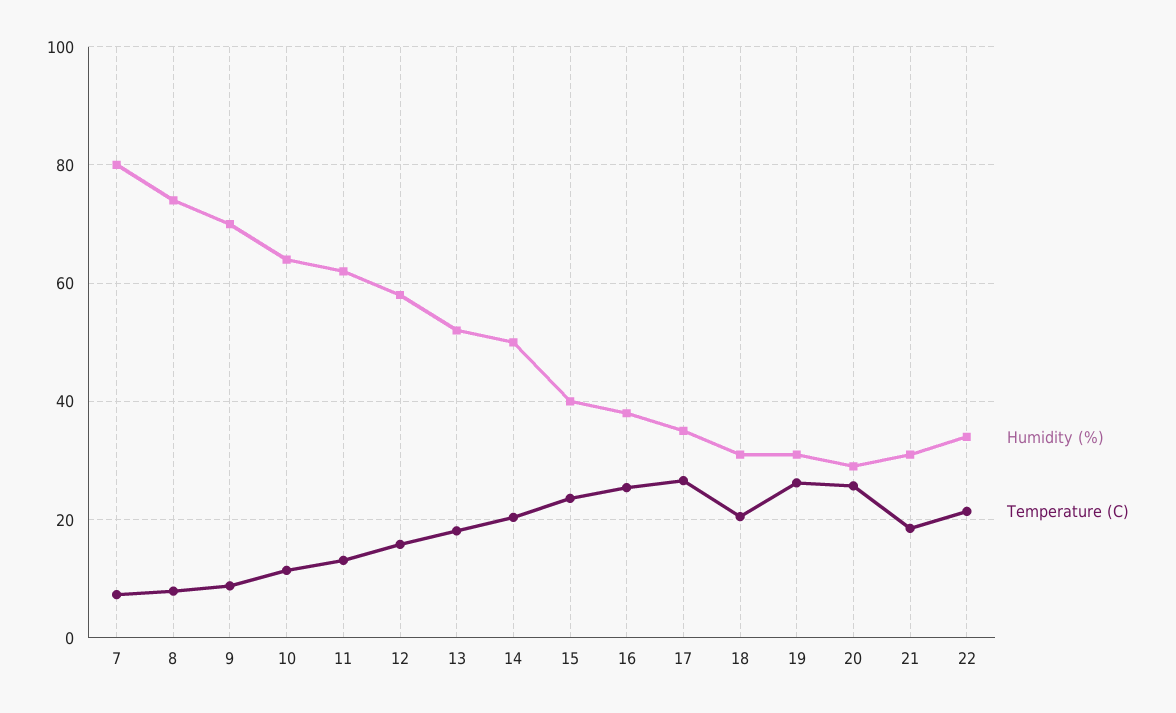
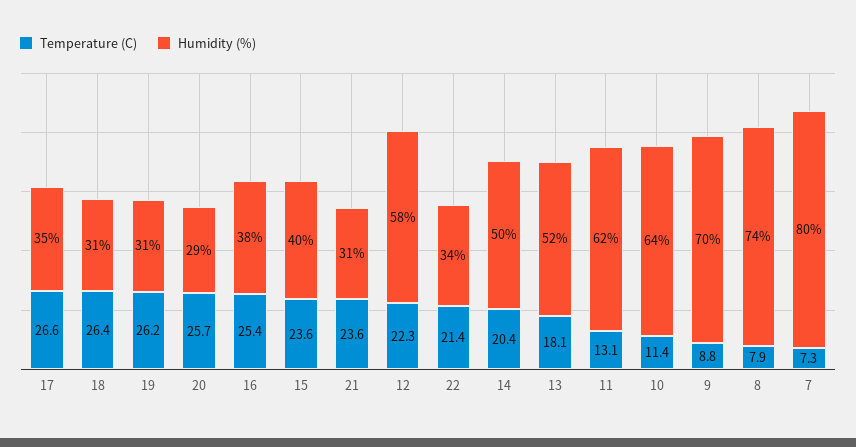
Temperature (C), 12: 16 -> 22.3
Temperature (C), 18: 20 -> 26.4
Temperature (C), 21: 18 -> 23.6

